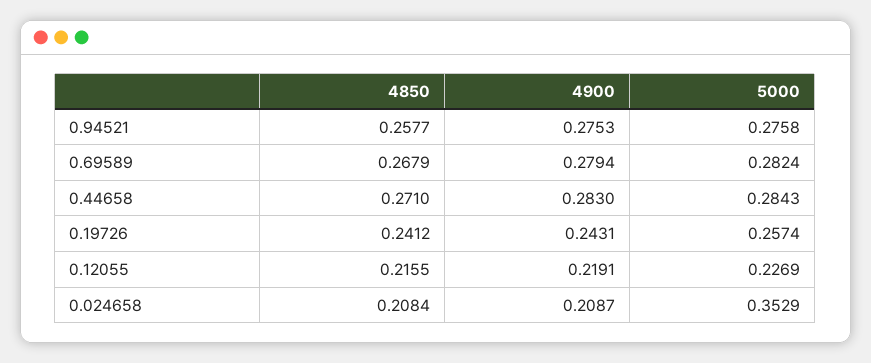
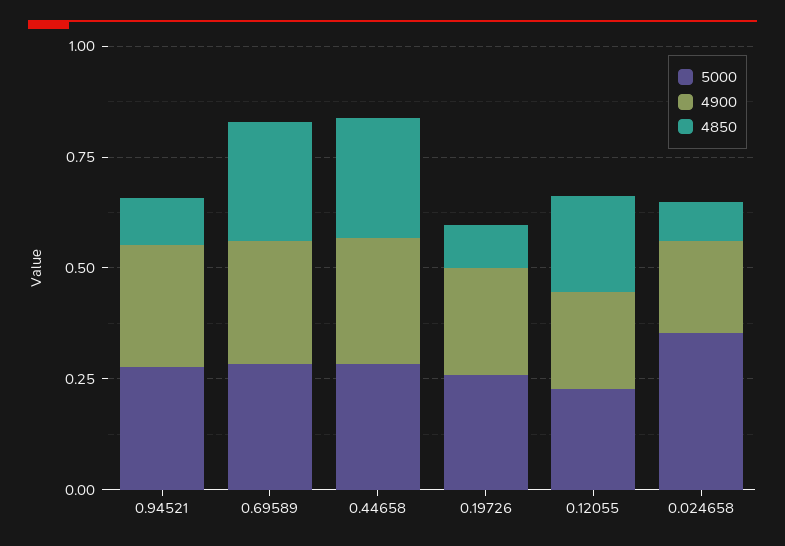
4850, 0.94521: 0.2577 -> 0.1
4850, 0.19726: 0.2412 -> 0.1
4850, 0.024658: 0.2084 -> 0.1

